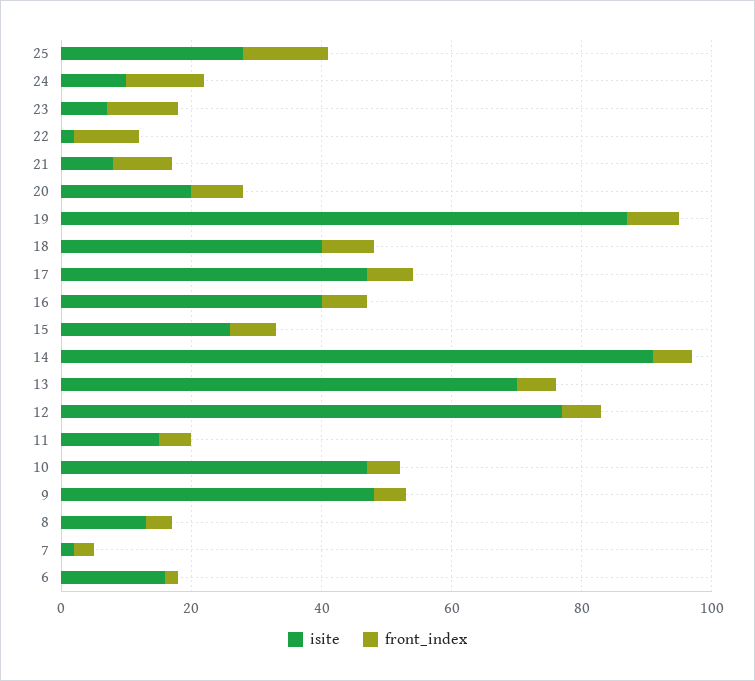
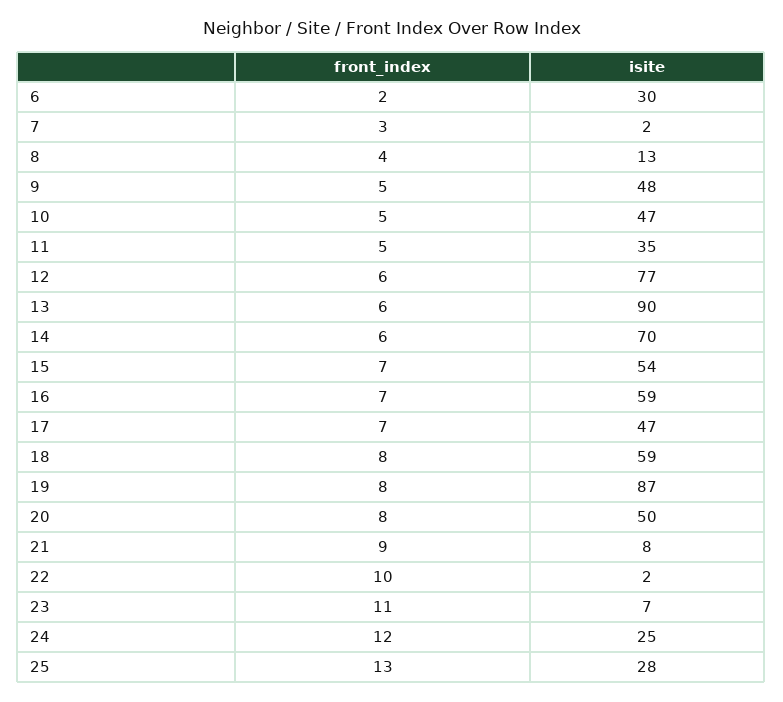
isite, 24: 10 -> 25
isite, 20: 20 -> 50
isite, 18: 40 -> 59
isite, 16: 40 -> 59
isite, 15: 25 -> 54
isite, 14: 90 -> 70
isite, 13: 70 -> 90
isite, 11: 15 -> 35
isite, 6: 15 -> 30

